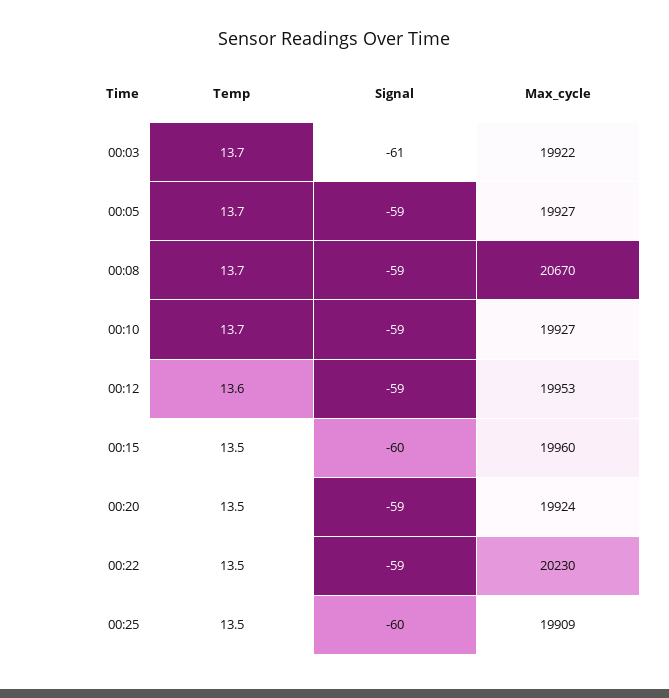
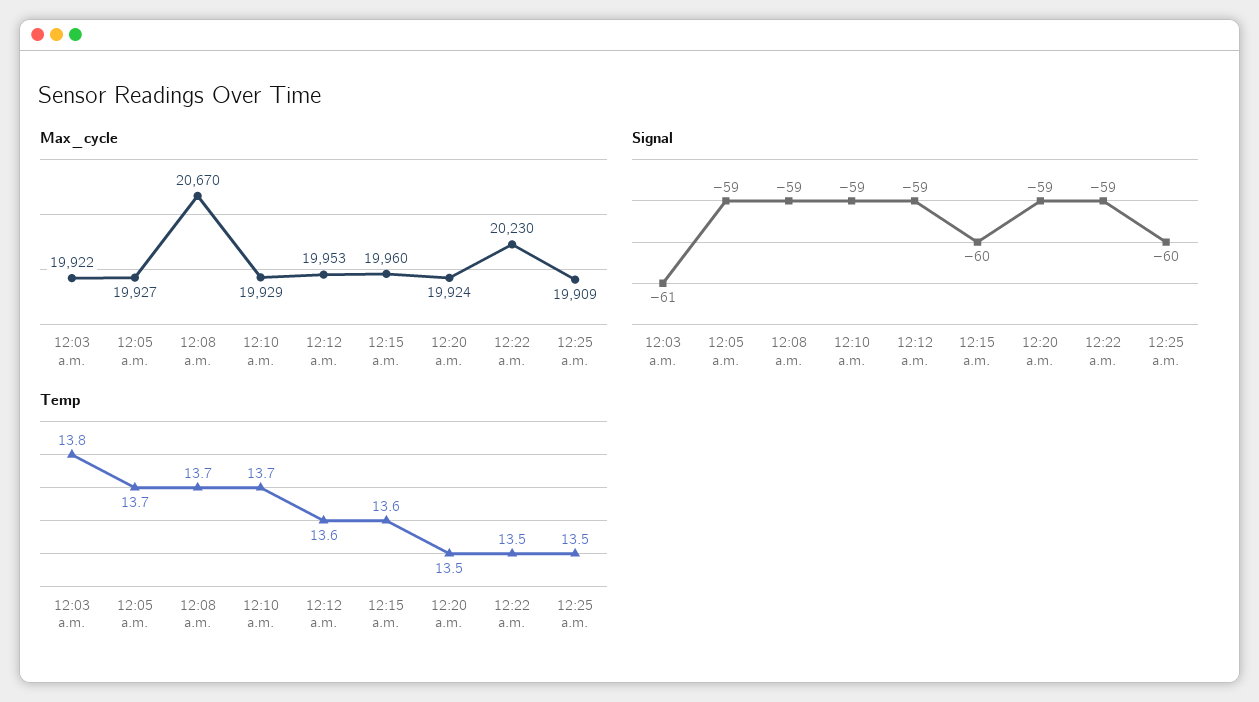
Temp, 00:03: 13.7 -> 13.8
Max_cycle, 00:10: 19927 -> 19929
Temp, 00:15: 13.5 -> 13.6

